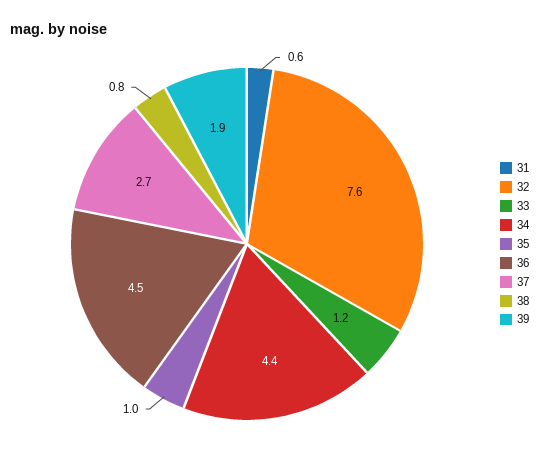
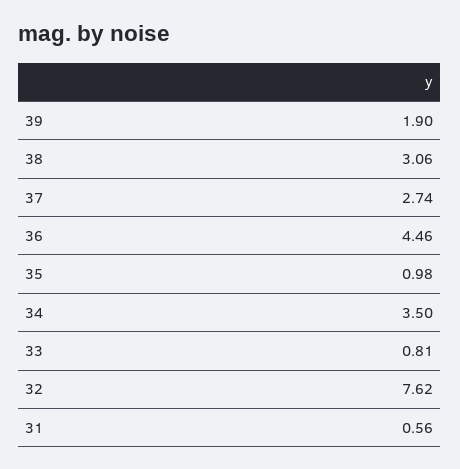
33: 1.2 -> 0.81
34: 4.4 -> 3.5
38: 0.8 -> 3.06

